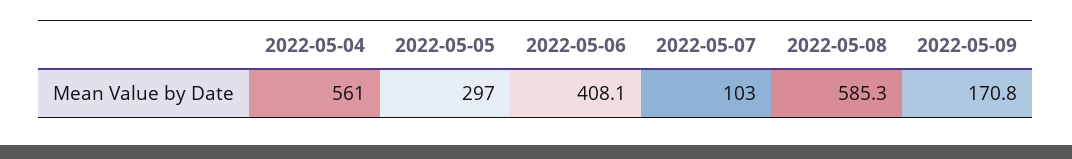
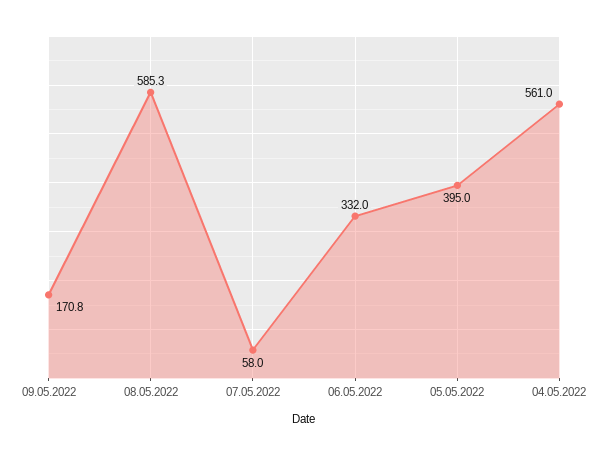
2022-05-05: 297 -> 395
2022-05-06: 408.1 -> 332
2022-05-07: 103 -> 58

